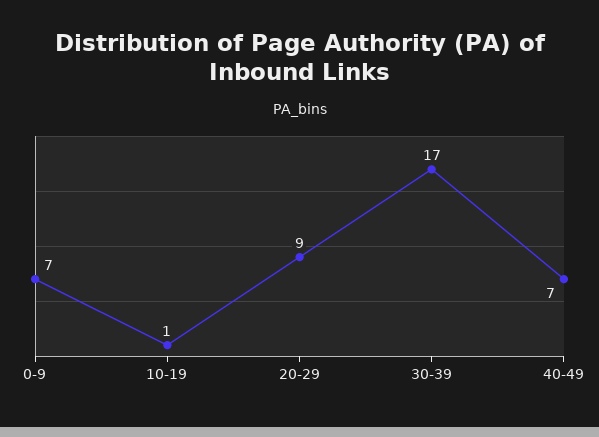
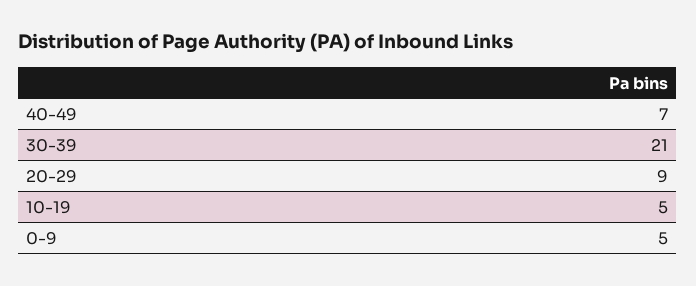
0-9: 7 -> 5
10-19: 1 -> 5
30-39: 17 -> 21

